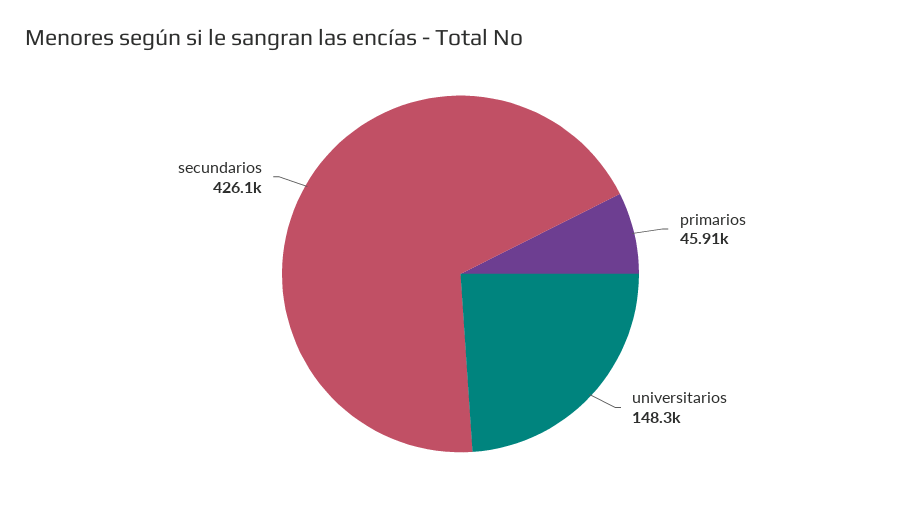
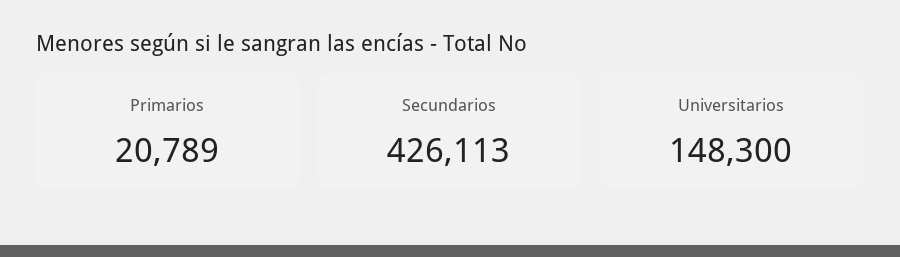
primarios: 45910 -> 20789

